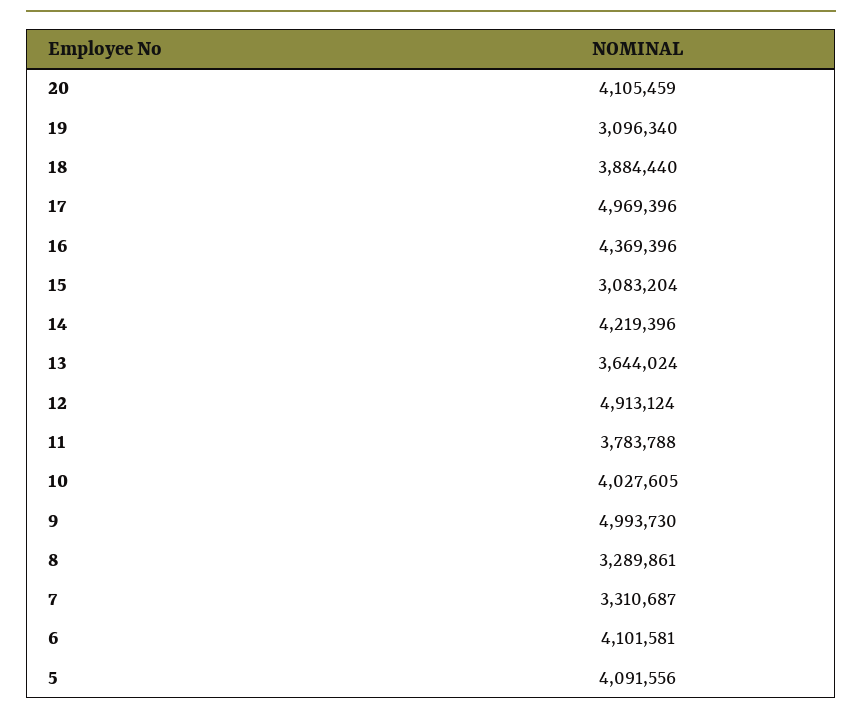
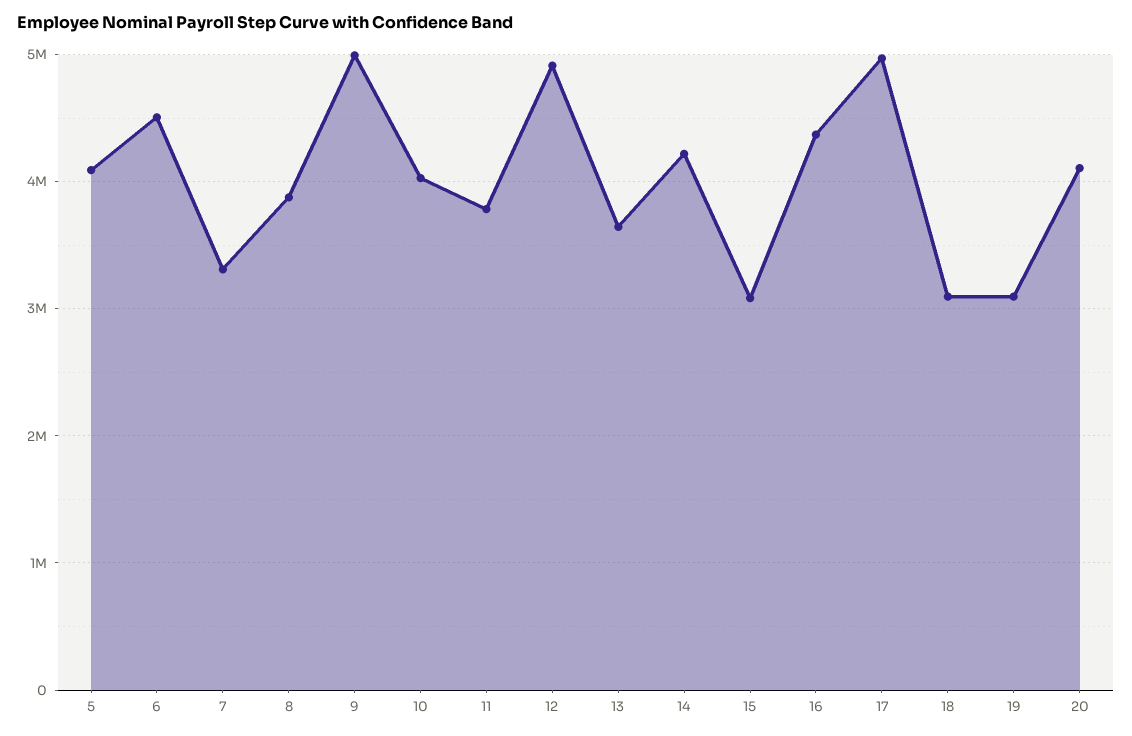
18: 3884440 -> 3100000
8: 3289861 -> 3900000
6: 4101581 -> 4500000

